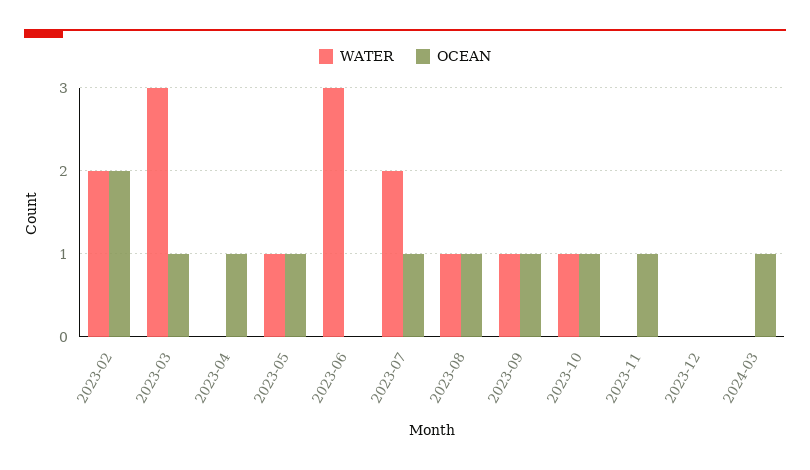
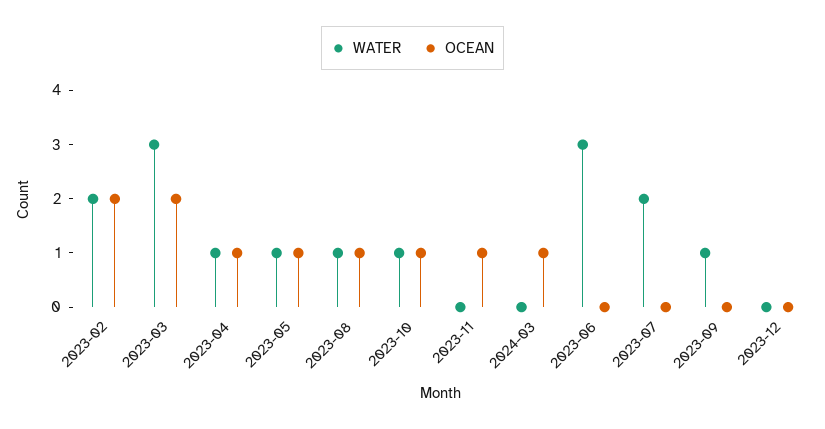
OCEAN, 2023-03: 1 -> 2
WATER, 2023-04: 0 -> 1
OCEAN, 2023-07: 1 -> 0
OCEAN, 2023-09: 1 -> 0

